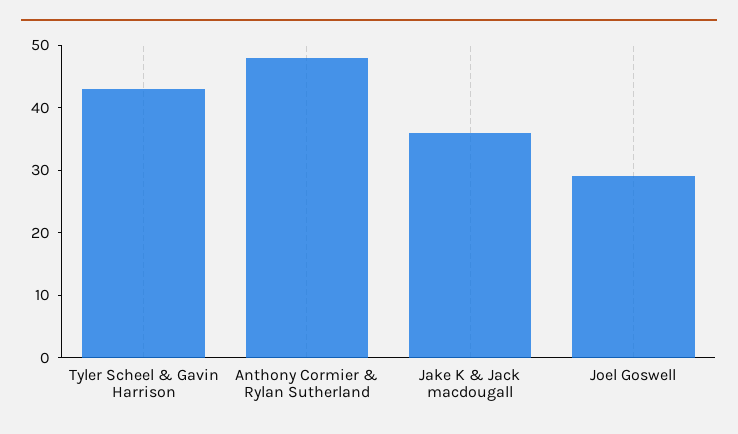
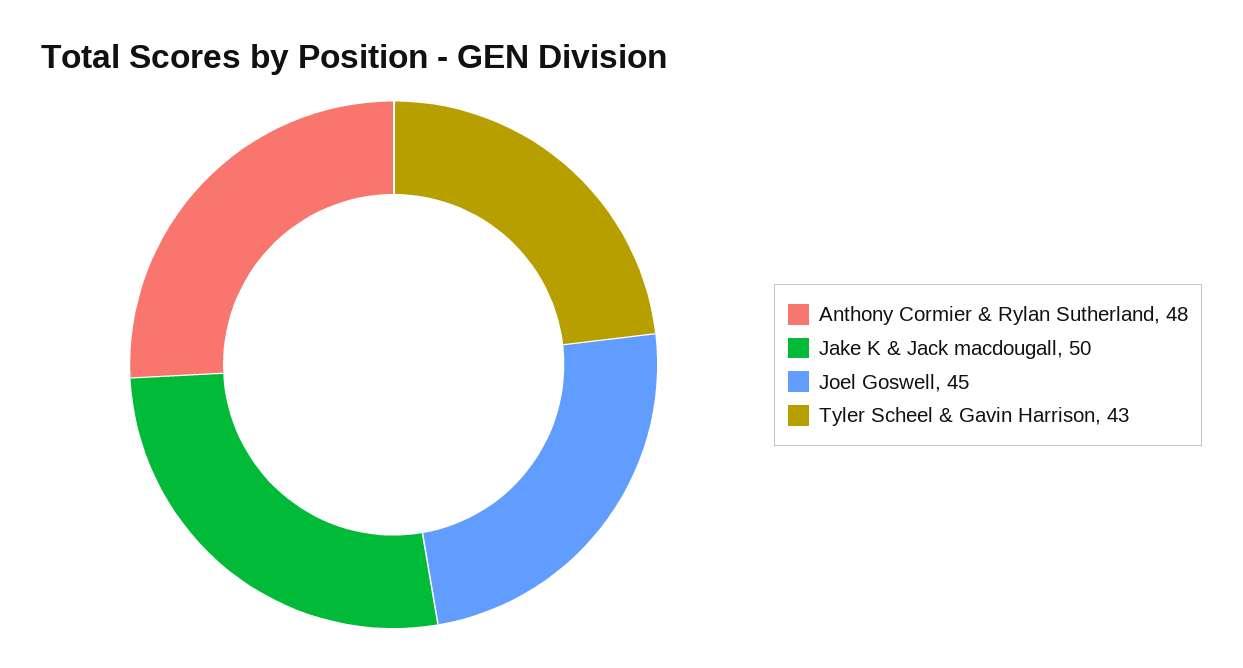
Jake K & Jack macdougall: 35 -> 50
Joel Goswell: 30 -> 45

